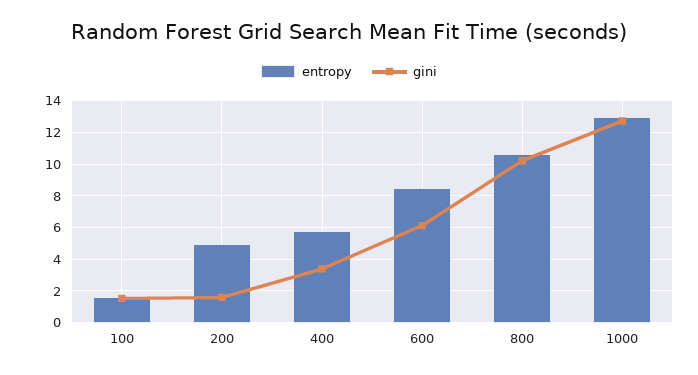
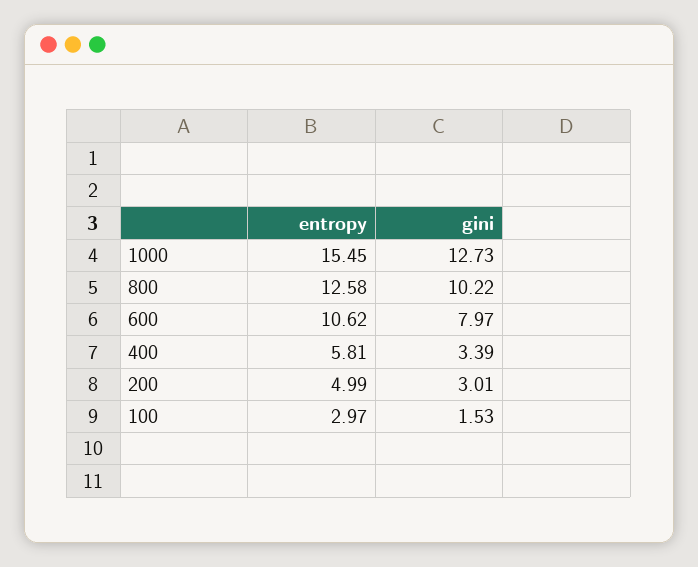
entropy, 100: 1.5 -> 2.97
gini, 200: 1.5 -> 3.01
entropy, 600: 8.5 -> 10.62
gini, 600: 6 -> 7.97
entropy, 800: 10.5 -> 12.58
entropy, 1000: 13 -> 15.45

